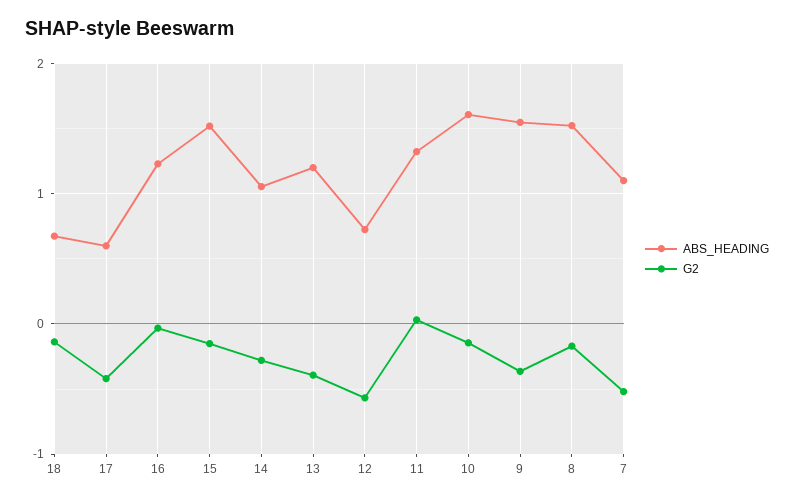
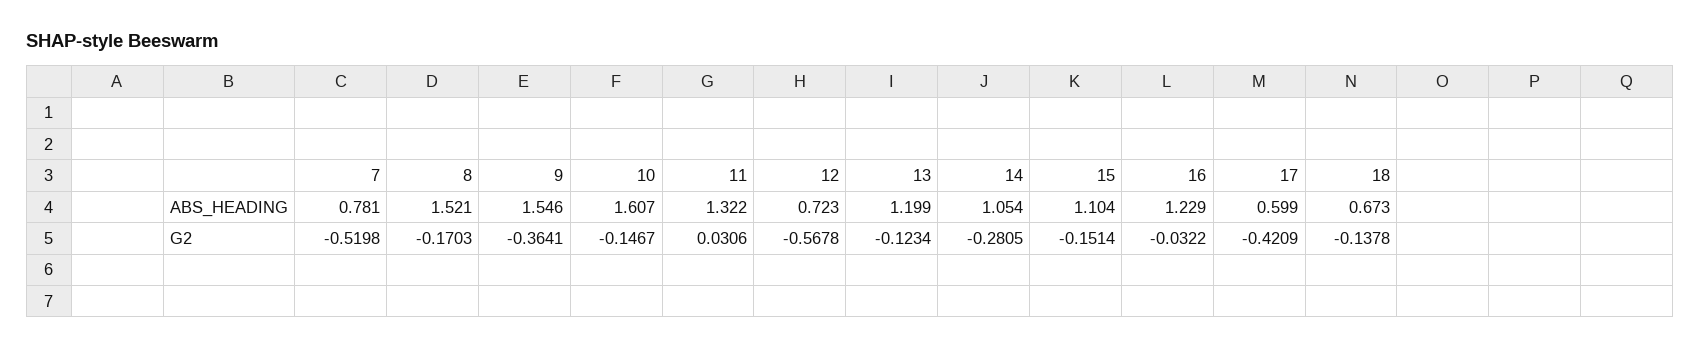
ABS_HEADING, 15: 1.5 -> 1.104
G2, 13: -0.4 -> -0.1234
ABS_HEADING, 7: 1.1 -> 0.781

